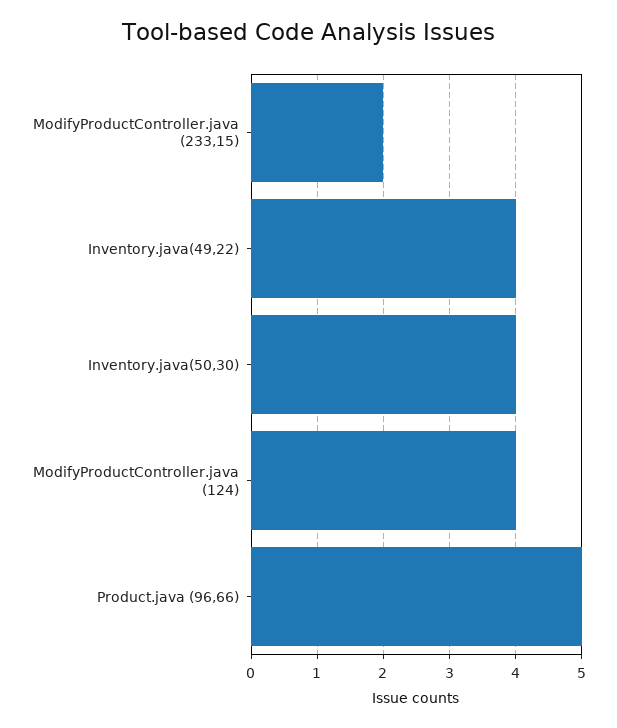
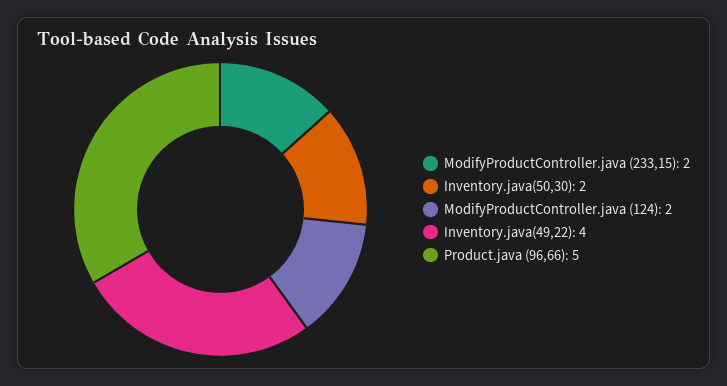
Inventory.java(50,30): 4 -> 2
ModifyProductController.java (124): 4 -> 2

